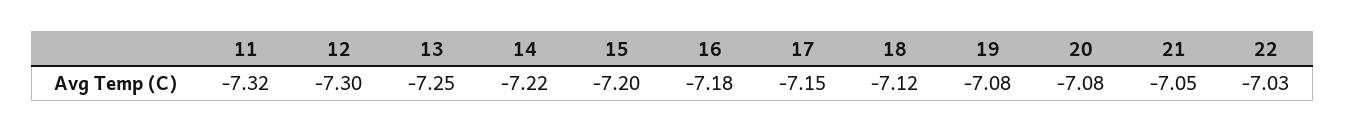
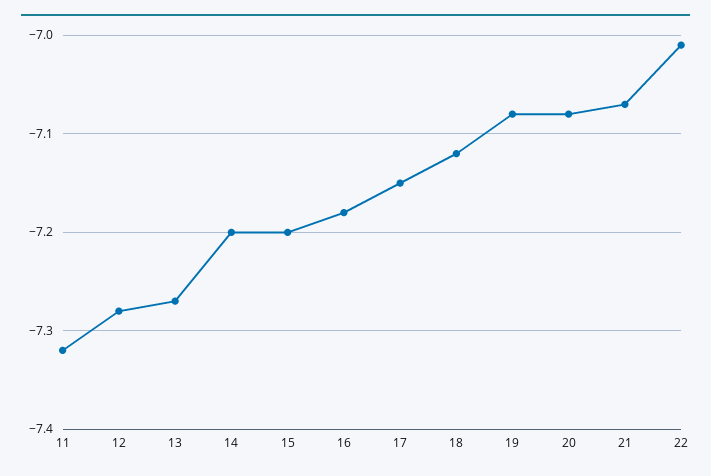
12: -7.3 -> -7.28
13: -7.25 -> -7.27
14: -7.22 -> -7.2
21: -7.05 -> -7.07
22: -7.03 -> -7.01

